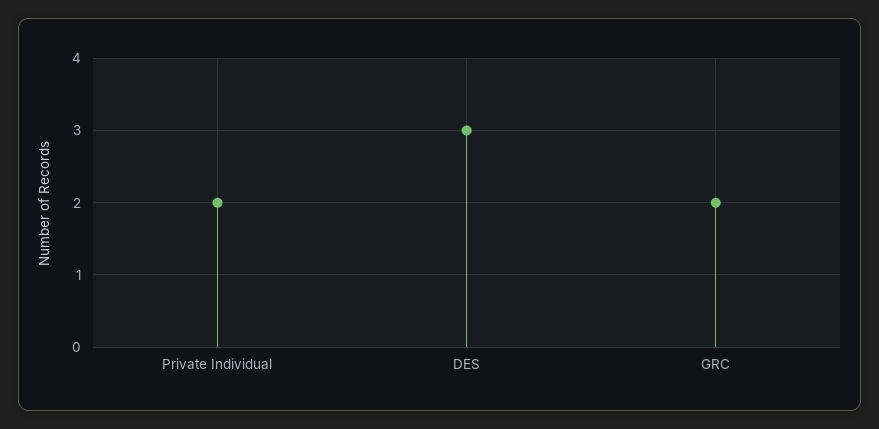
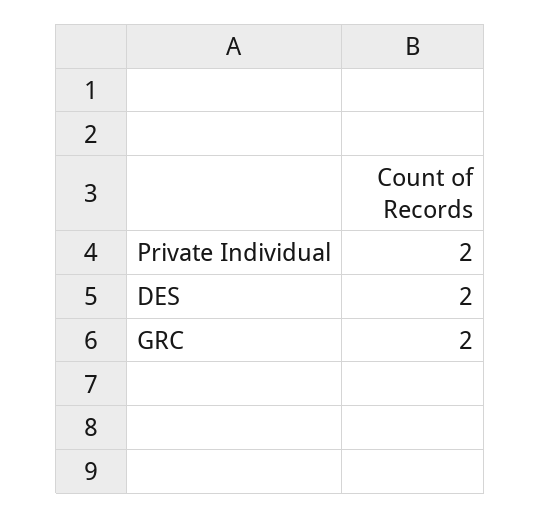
DES: 3 -> 2

